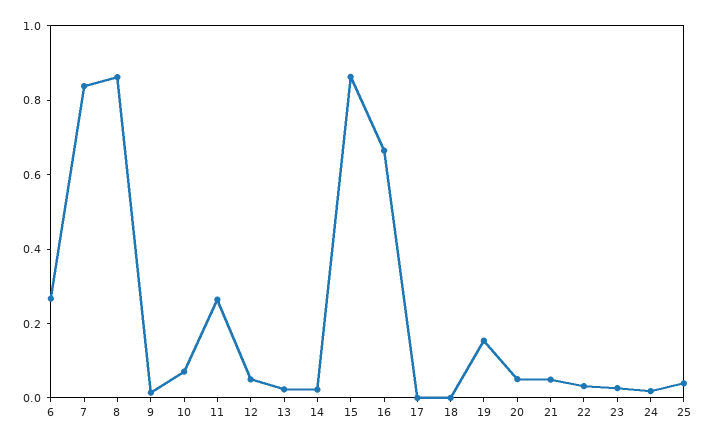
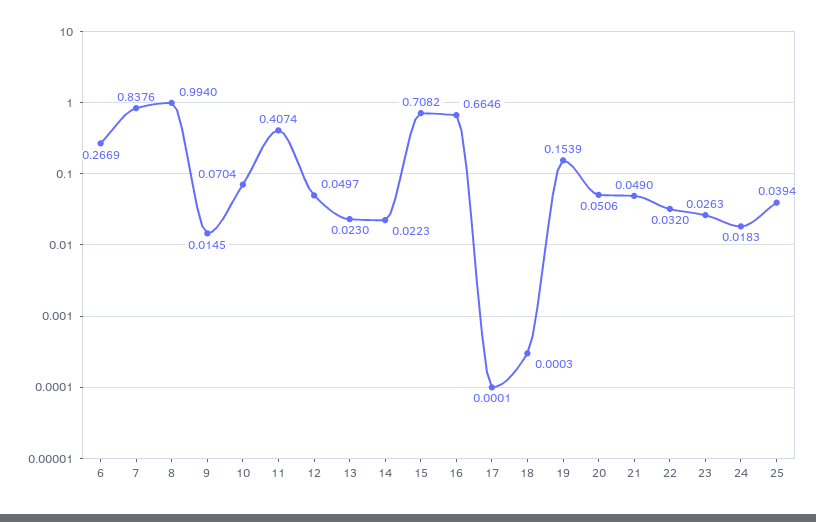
8: 0.85 -> 0.994
11: 0.25 -> 0.4074
15: 0.85 -> 0.7082

